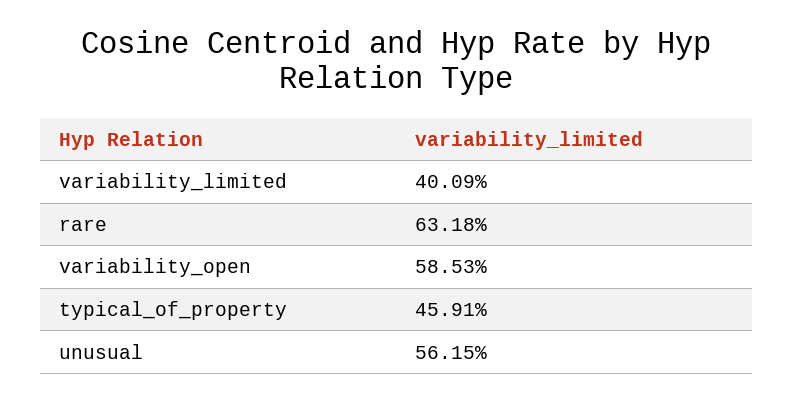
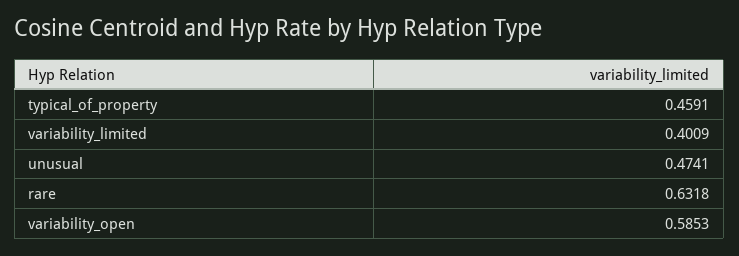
unusual: 0.5615 -> 0.4741

